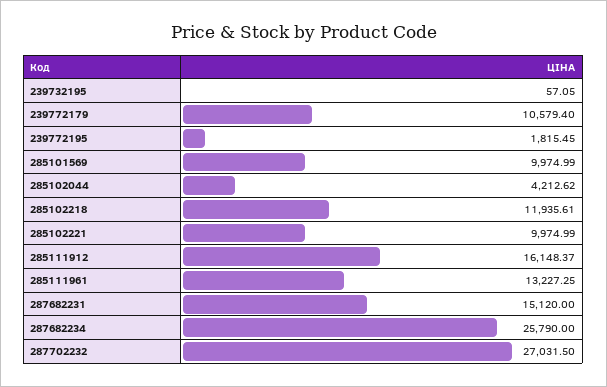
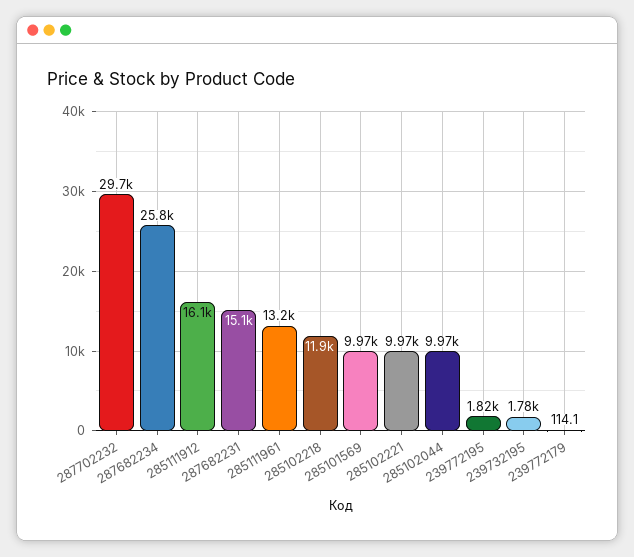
239732195: 57.05 -> 1780
239772179: 10579.4 -> 114.1
285102044: 4212.62 -> 9970
287702232: 27031.5 -> 29700

